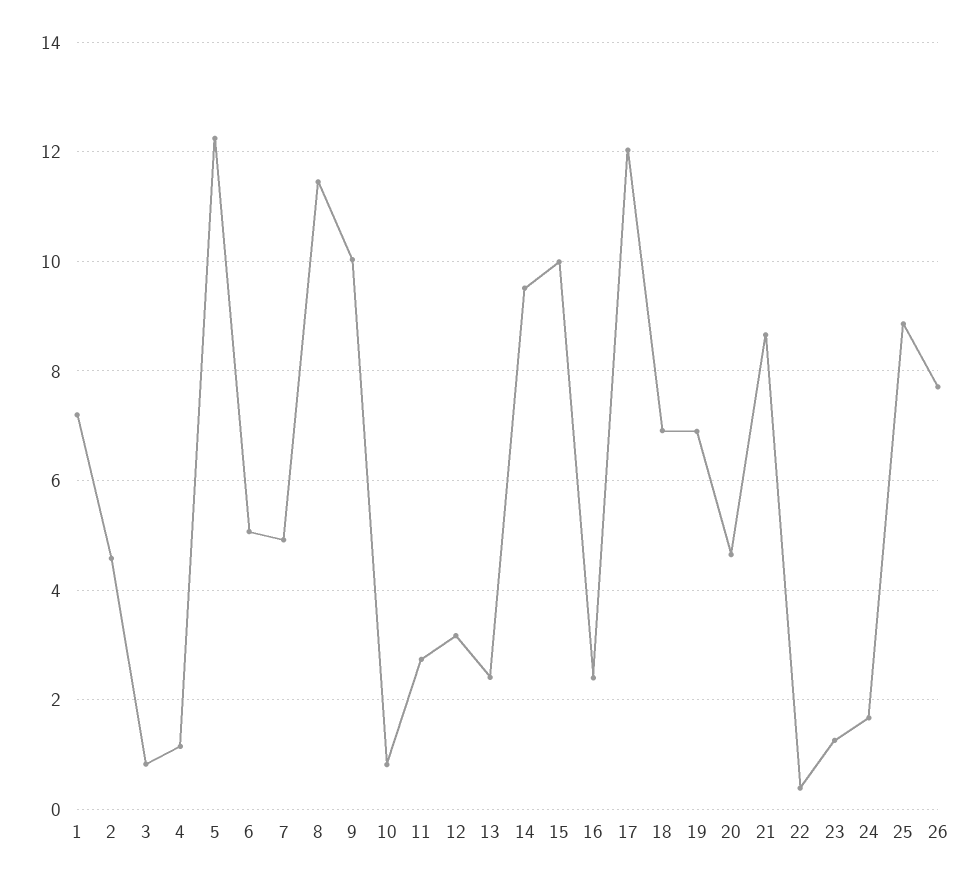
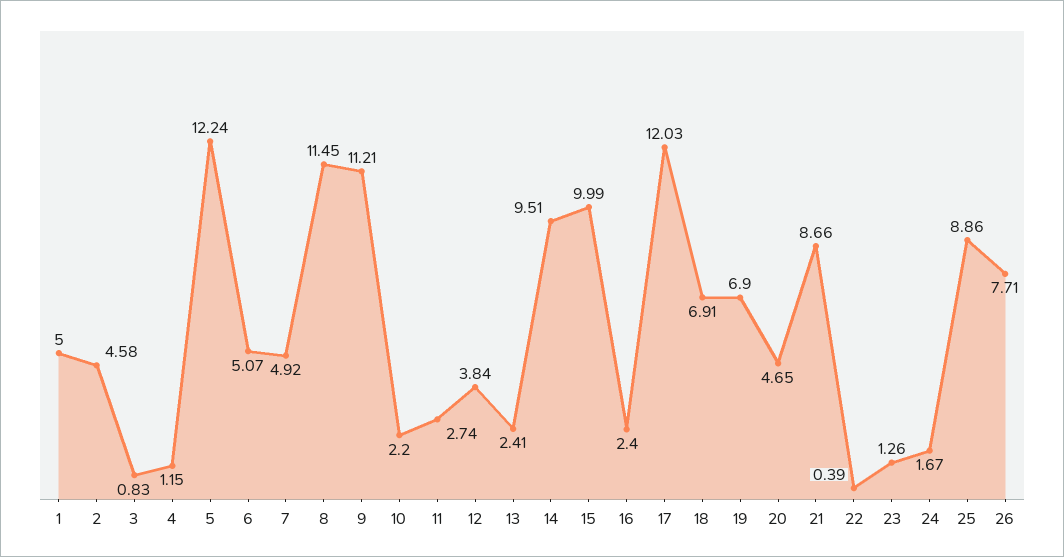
1: 7.2 -> 5
9: 10 -> 11.21
10: 0.8 -> 2.2
12: 3.2 -> 3.84

